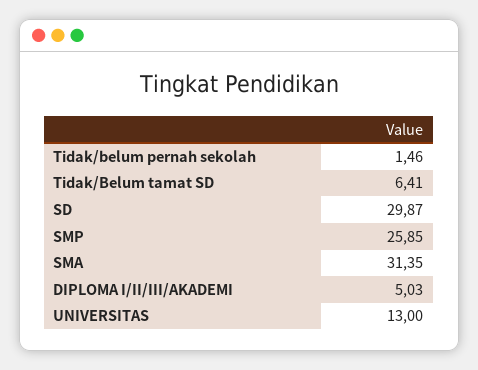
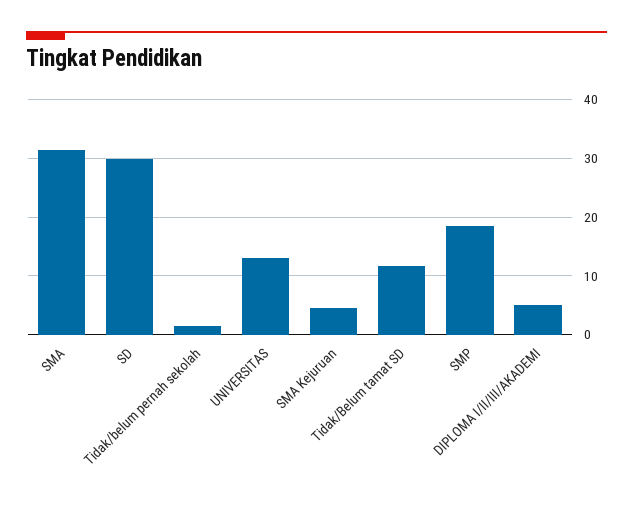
Tidak/Belum tamat SD: 6.41 -> 12
SMP: 25.85 -> 18
SMA Kejuruan: none -> 4

